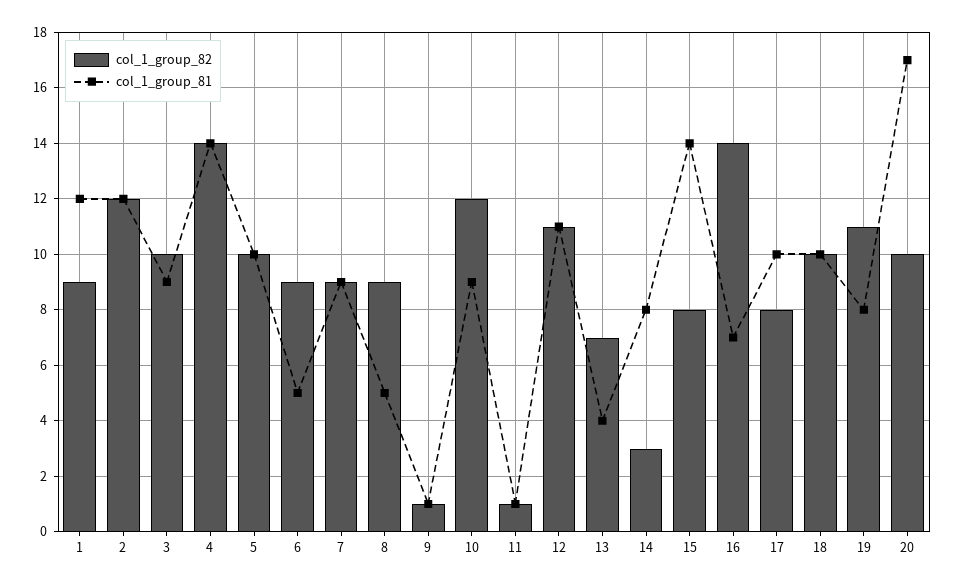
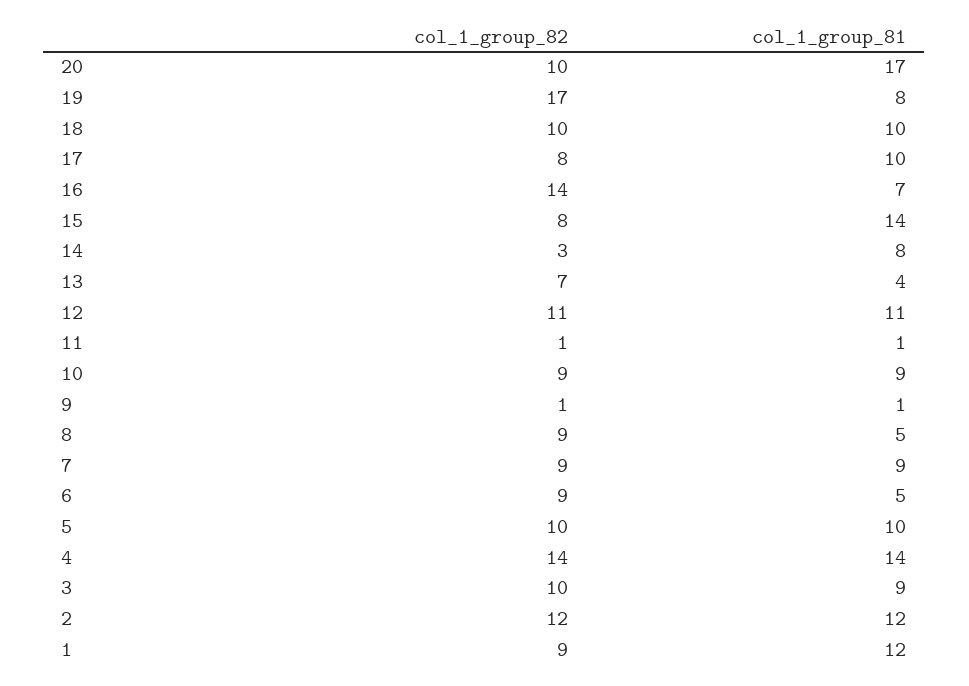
col_1_group_82, 10: 12 -> 9
col_1_group_82, 19: 11 -> 17

